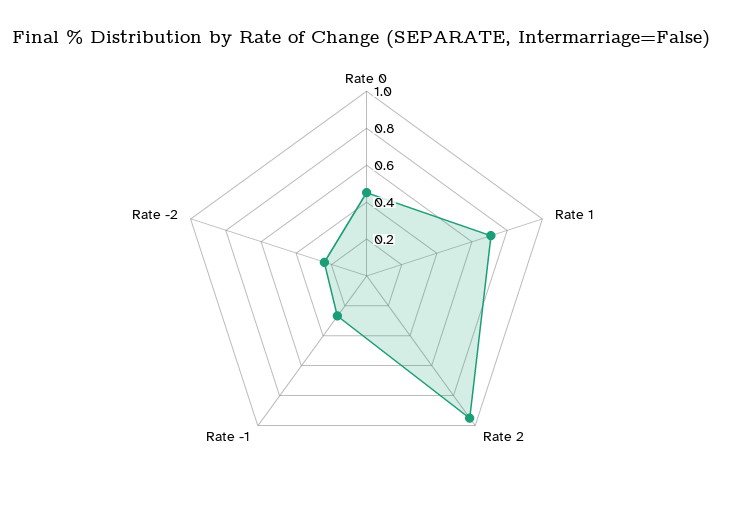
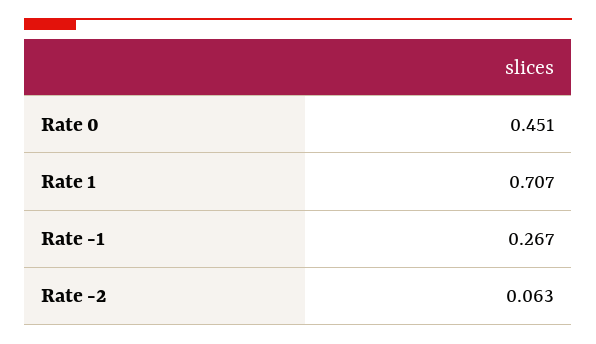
Rate 2: 0.95 -> none
Rate -2: 0.25 -> 0.063

